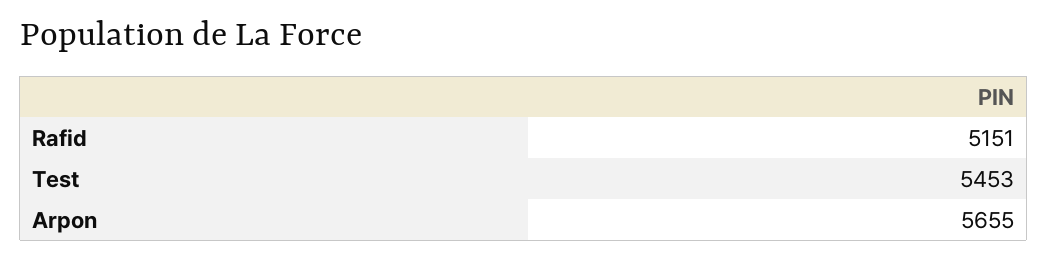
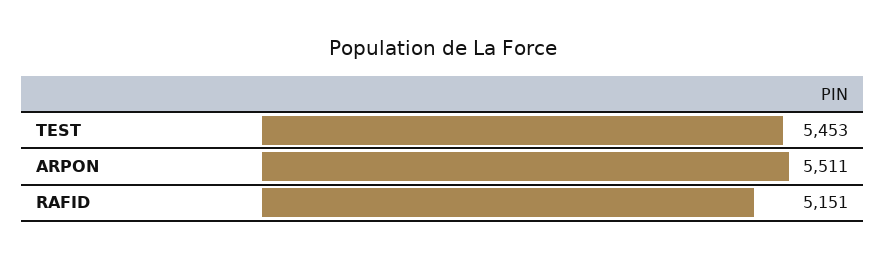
Arpon: 5655 -> 5511

